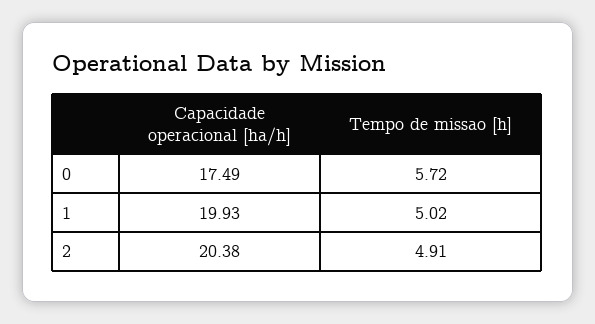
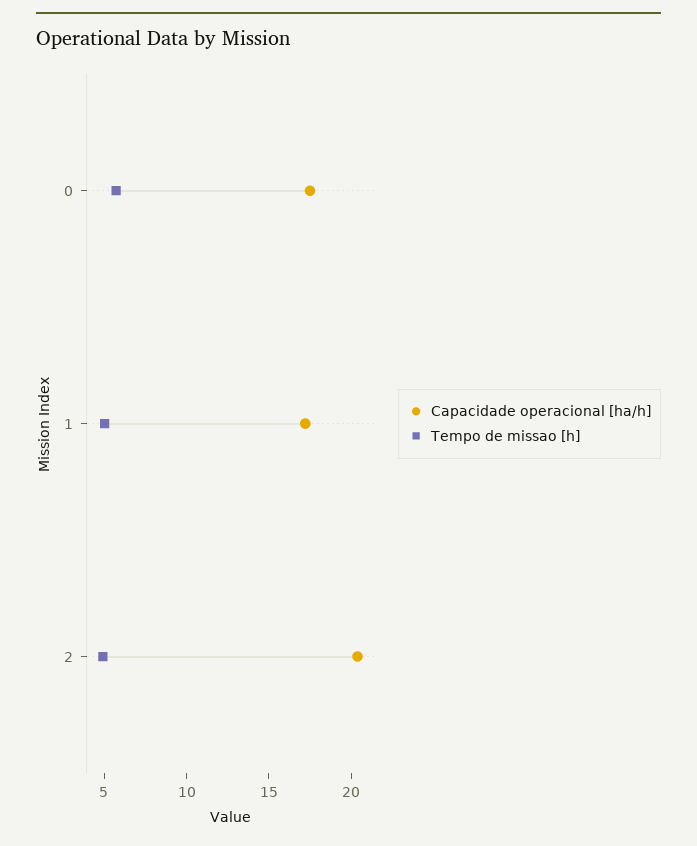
Capacidade operacional [ha/h], 1: 19.93 -> 17

